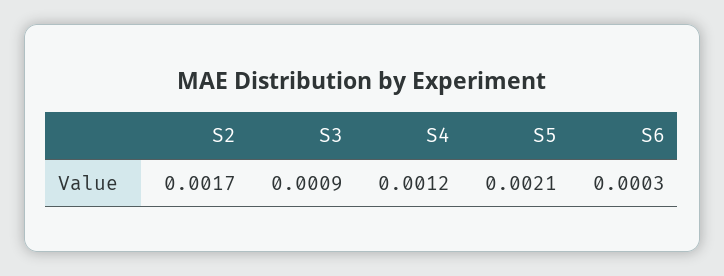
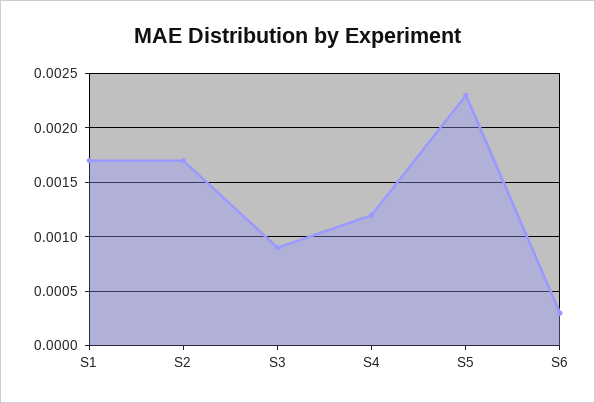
S5: 0.0021 -> 0.0023
S1: none -> 0.0017

